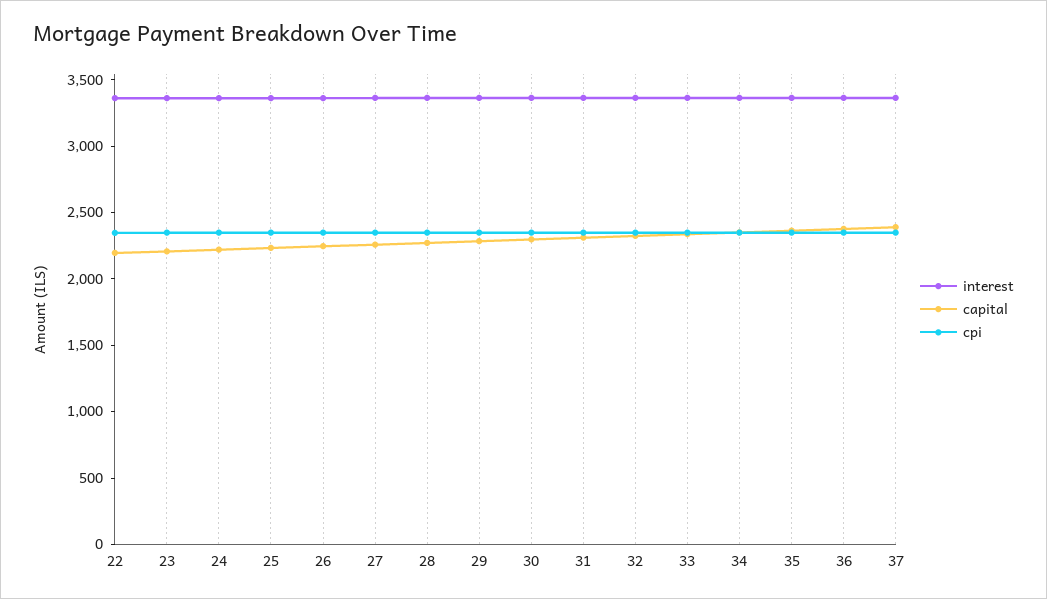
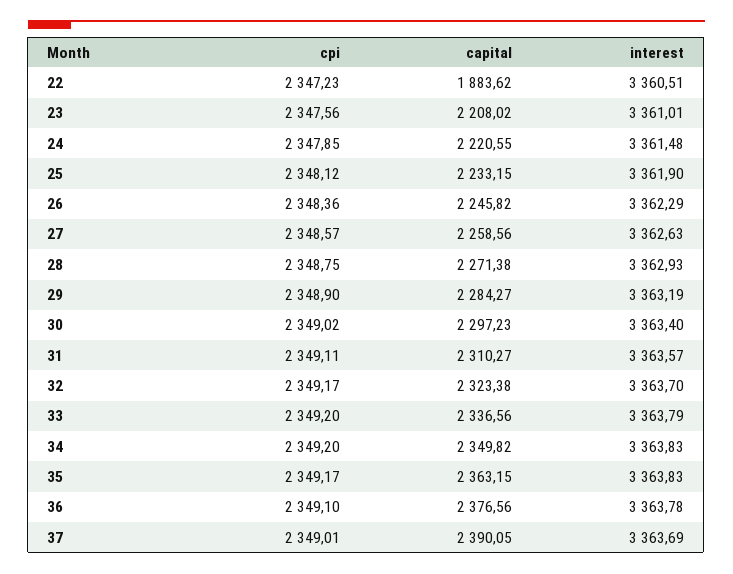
capital, 22: 2200 -> 1883.62

